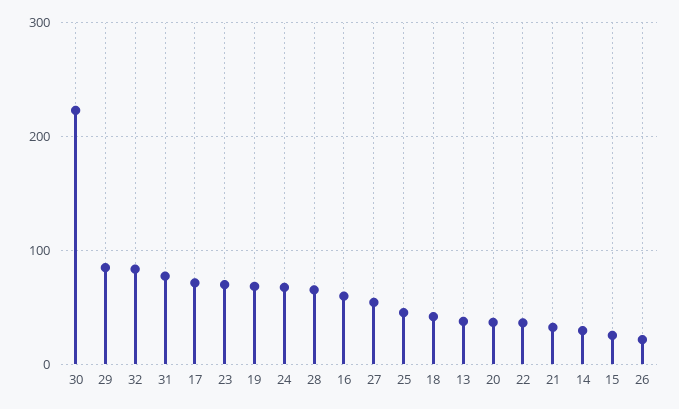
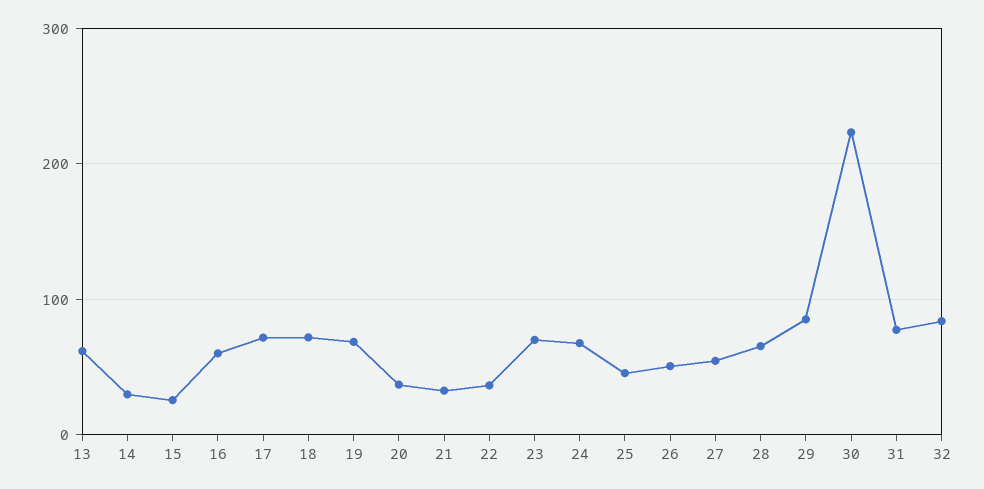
18: 40 -> 70
13: 40 -> 60
26: 20 -> 50

